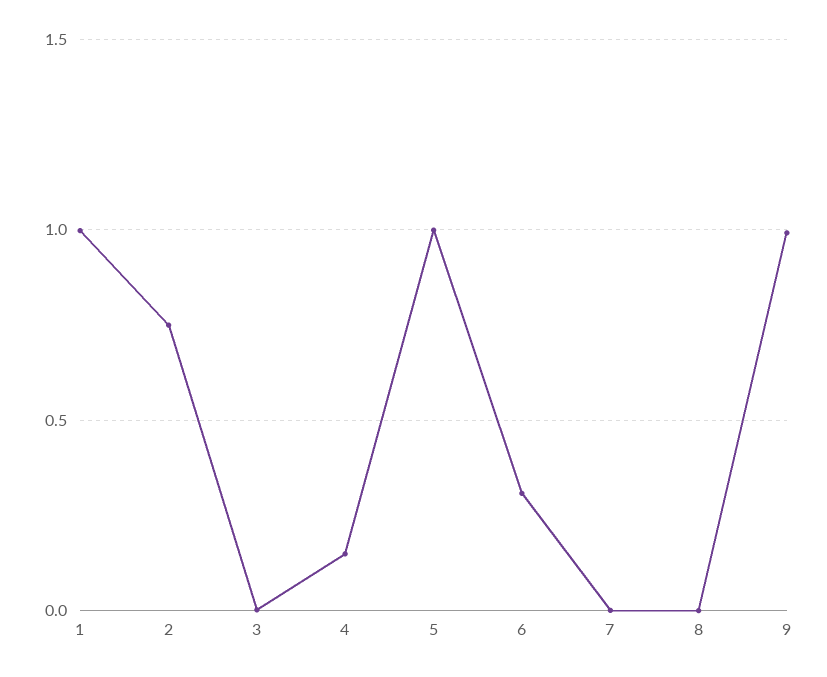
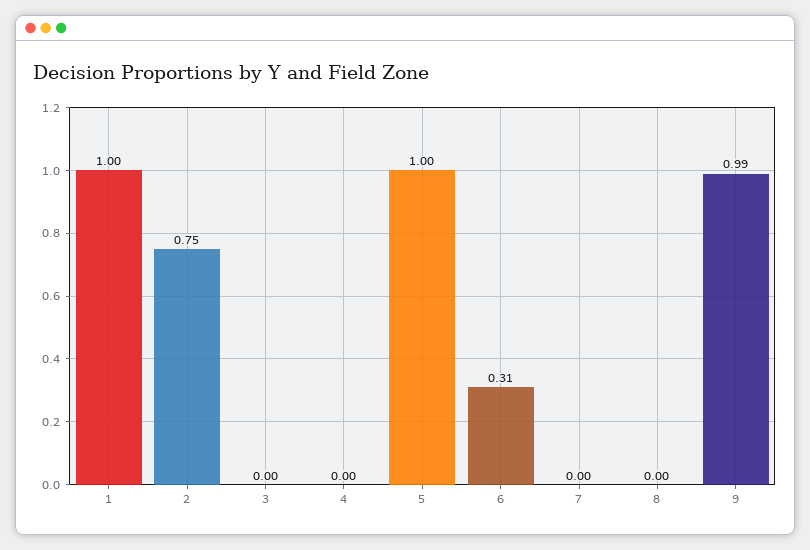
4: 0.15 -> 0

